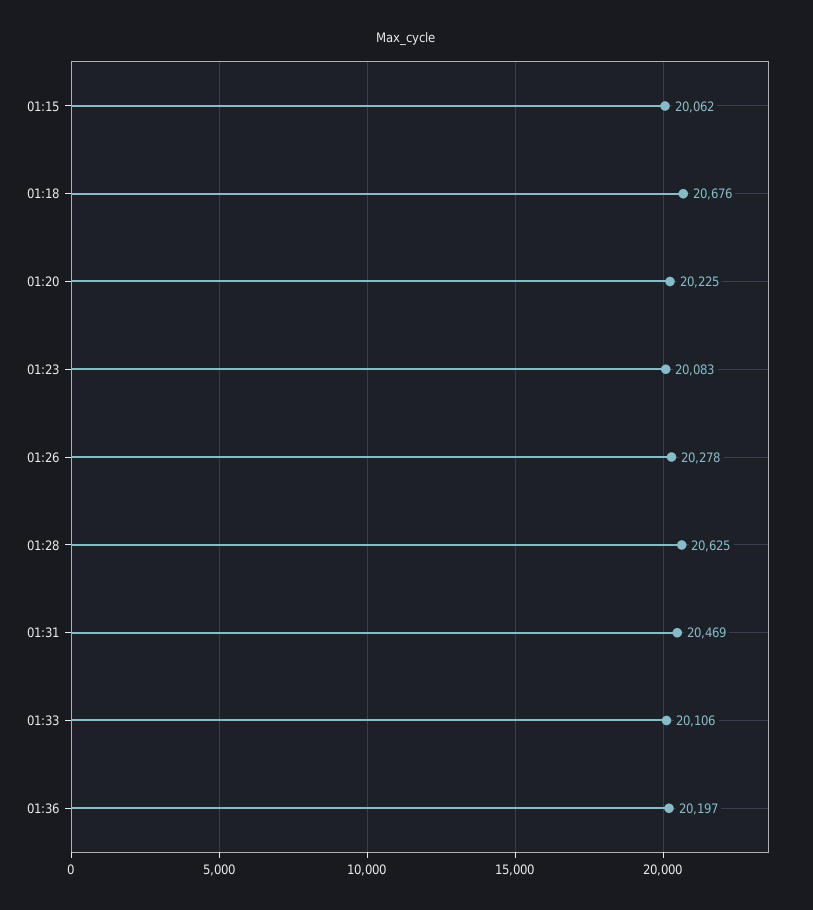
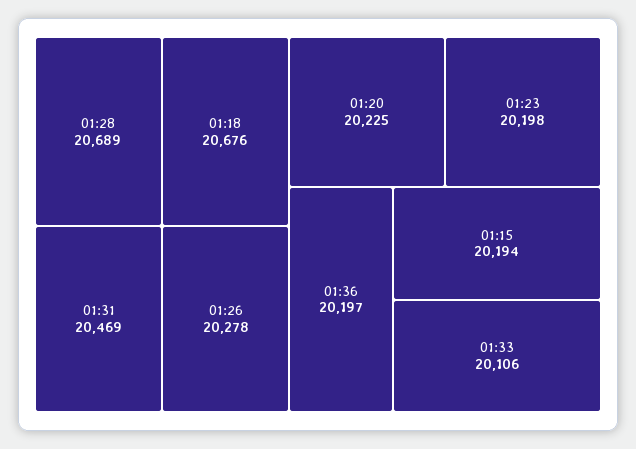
01:15: 20062 -> 20194
01:23: 20083 -> 20198
01:28: 20625 -> 20689

